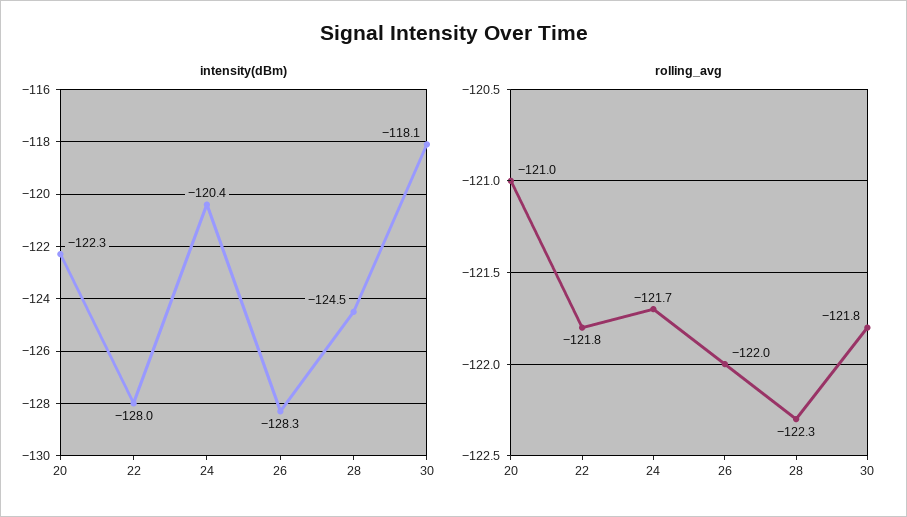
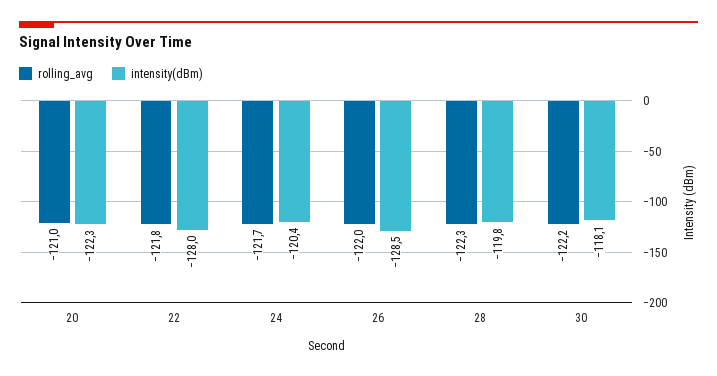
intensity(dBm), 26: -128.3 -> -128.5
intensity(dBm), 28: -124.5 -> -119.8
rolling_avg, 30: -121.8 -> -122.2

